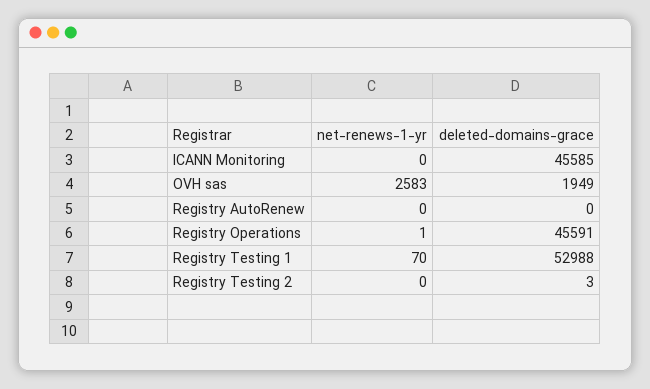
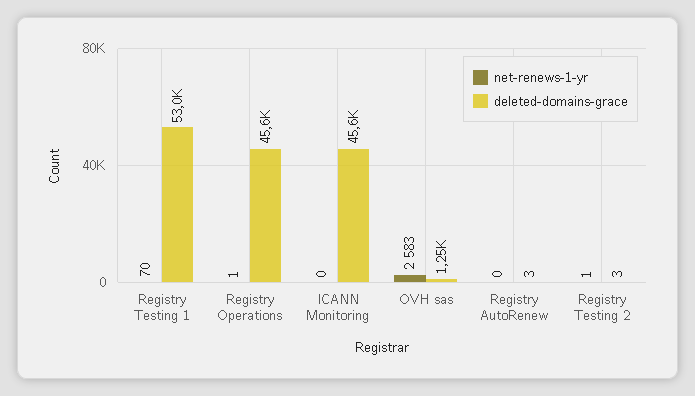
deleted-domains-grace, OVH sas: 1949 -> 1250
deleted-domains-grace, Registry AutoRenew: 0 -> 3
net-renews-1-yr, Registry Testing 2: 0 -> 1

